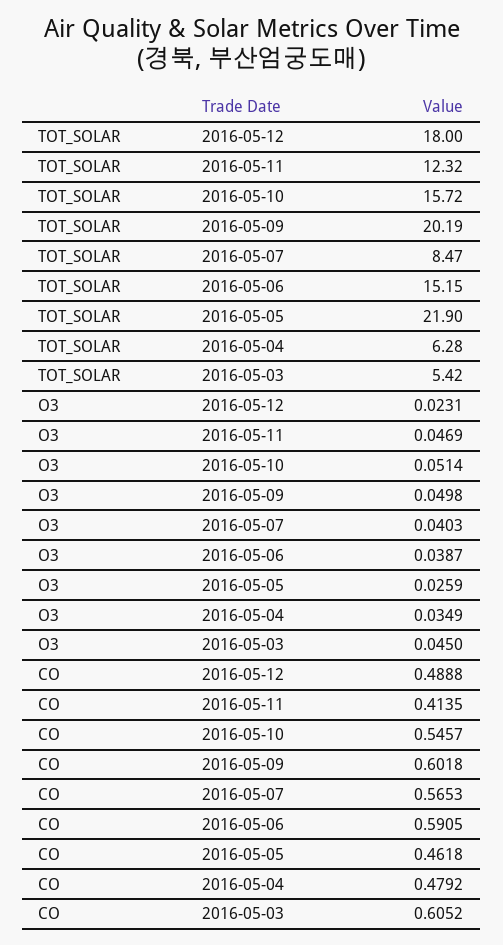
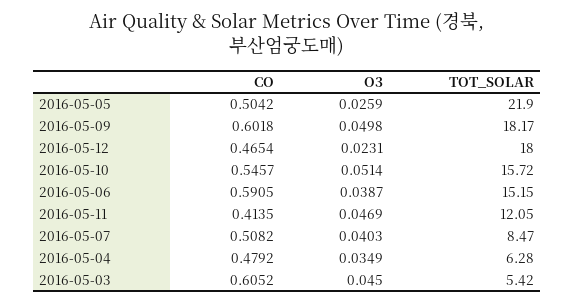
TOT_SOLAR, 2016-05-11: 12.32 -> 12.05
TOT_SOLAR, 2016-05-09: 20.19 -> 18.17
CO, 2016-05-12: 0.4888 -> 0.4654
CO, 2016-05-07: 0.5653 -> 0.5082
CO, 2016-05-05: 0.4618 -> 0.5042

